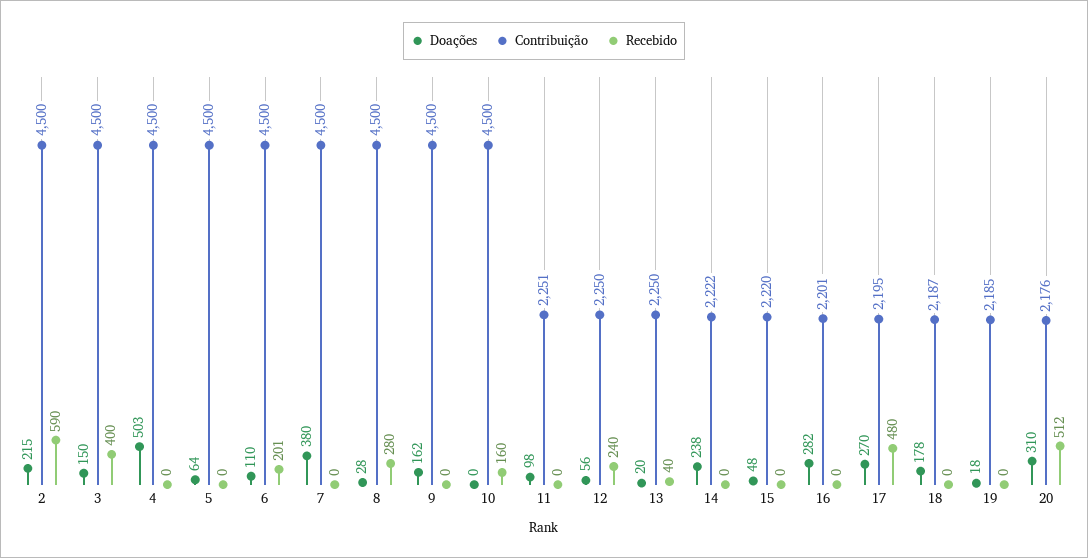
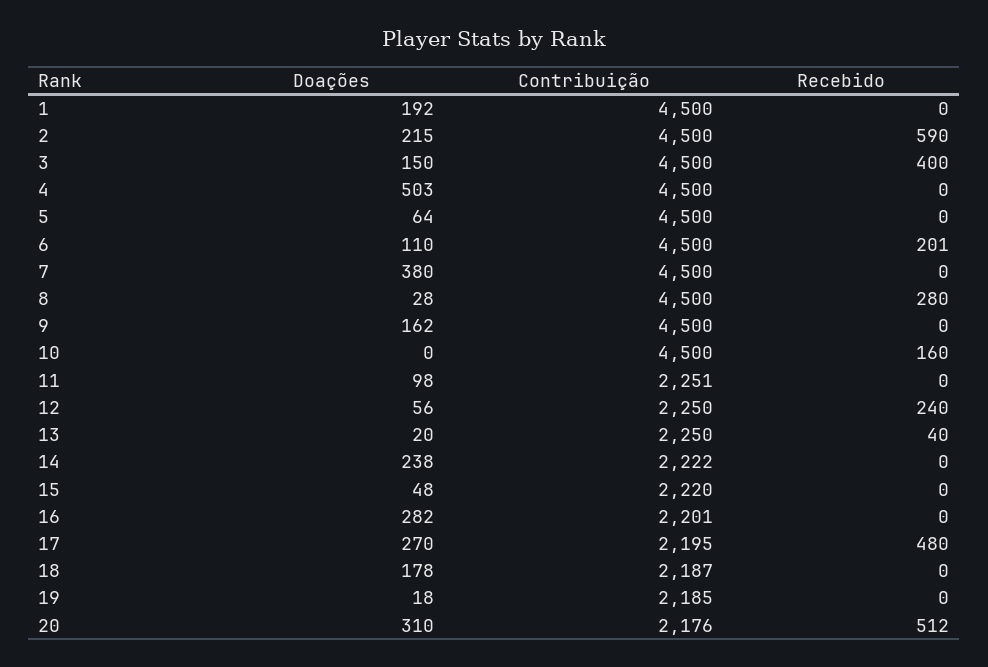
Doações, 1: none -> 192
Contribuição, 1: none -> 4500
Recebido, 1: none -> 0

